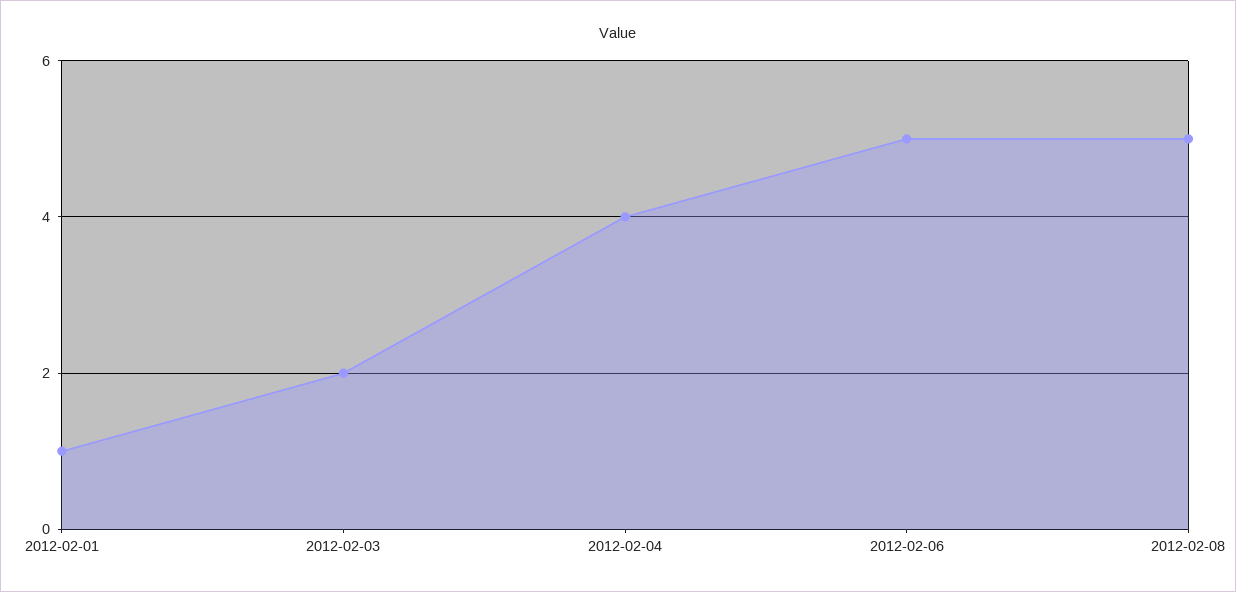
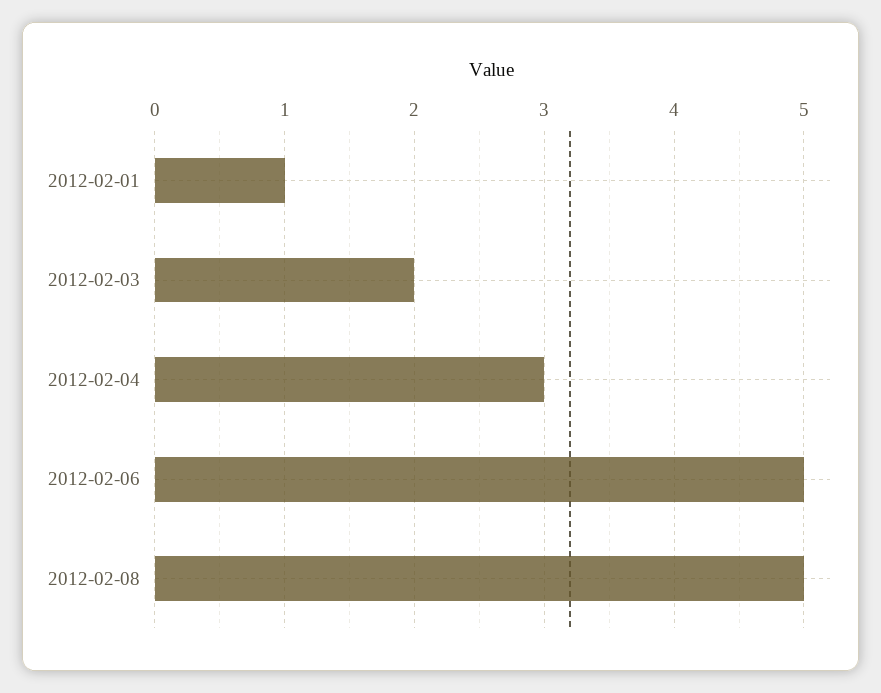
2012-02-04: 4 -> 3

